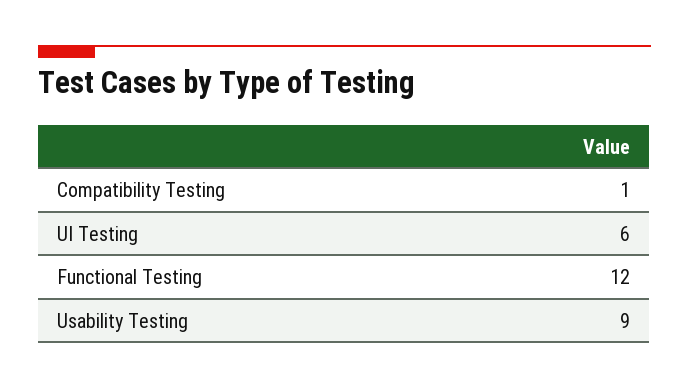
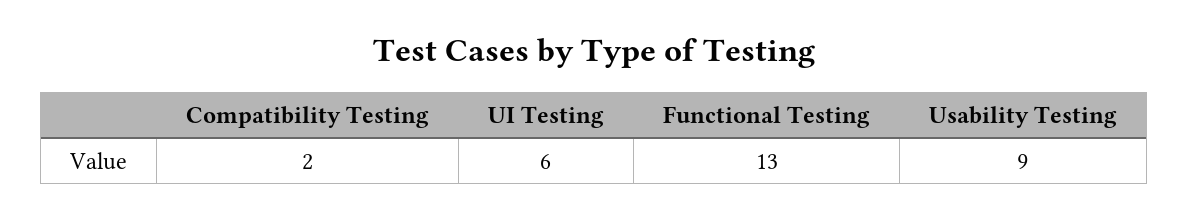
Compatibility Testing: 1 -> 2
Functional Testing: 12 -> 13

